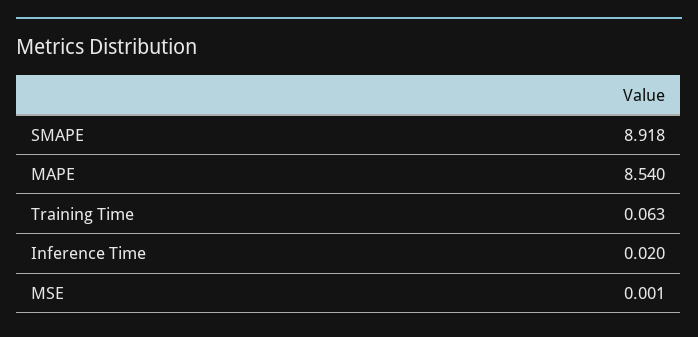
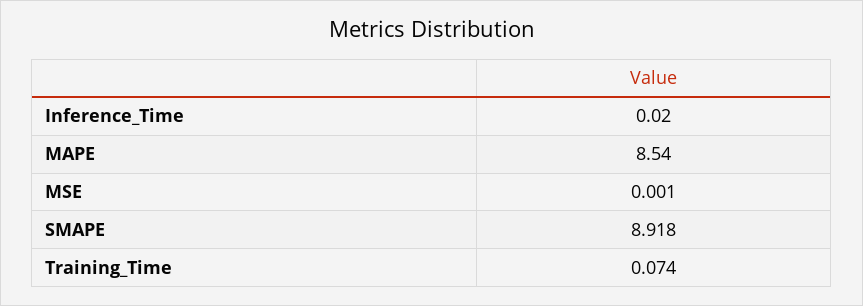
Training Time: 0.063 -> 0.074

